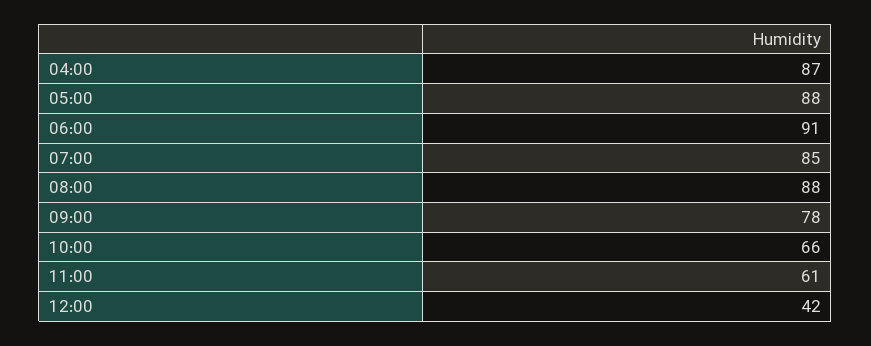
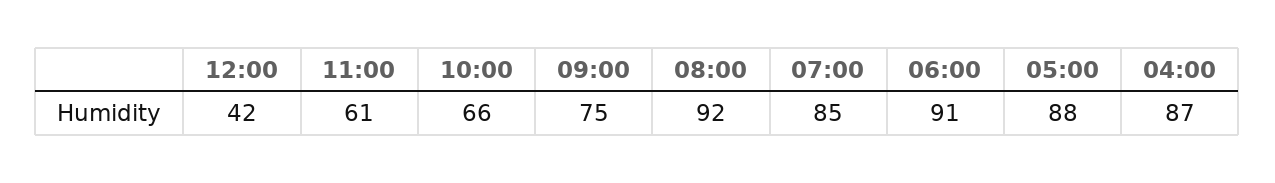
08:00: 88 -> 92
09:00: 78 -> 75

